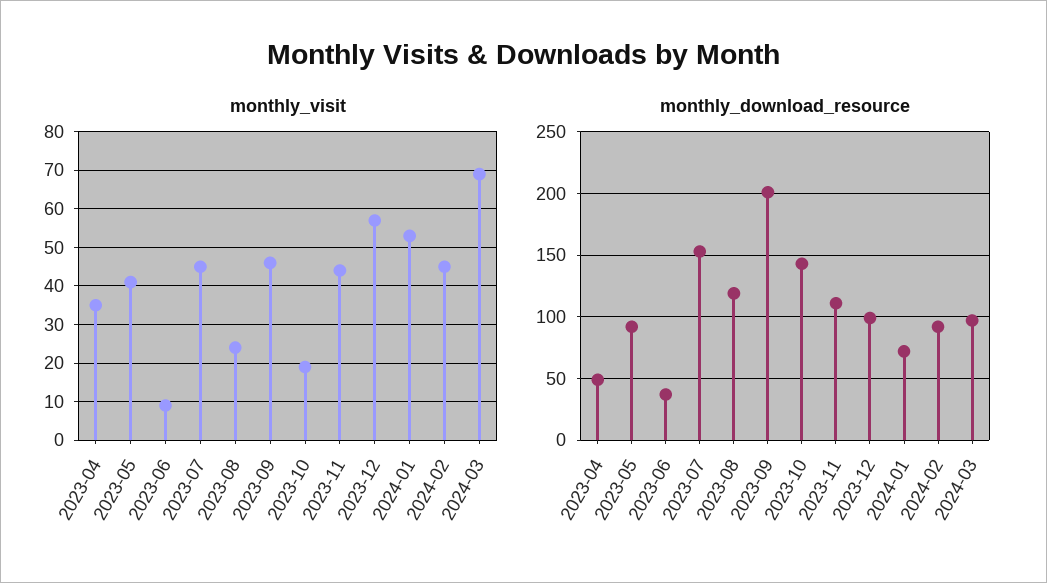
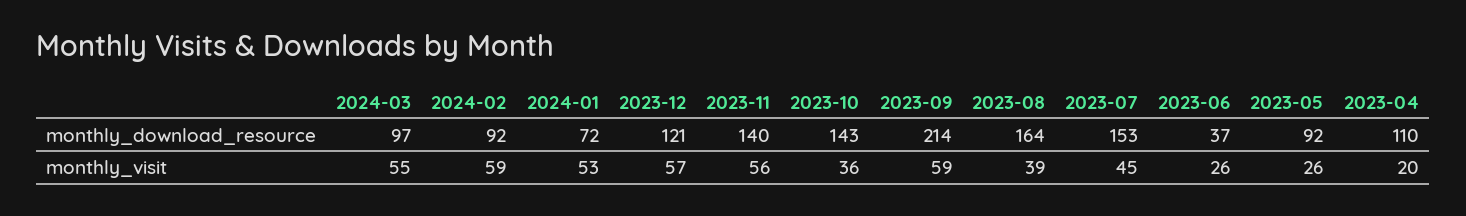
monthly_visit, 2023-04: 35 -> 20
monthly_visit, 2023-05: 40 -> 26
monthly_visit, 2023-06: 10 -> 26
monthly_visit, 2023-08: 25 -> 39
monthly_visit, 2023-09: 45 -> 59
monthly_visit, 2023-10: 20 -> 36
monthly_visit, 2023-11: 45 -> 56
monthly_visit, 2024-02: 45 -> 59
monthly_visit, 2024-03: 70 -> 55
monthly_download_resource, 2023-04: 50 -> 110
monthly_download_resource, 2023-08: 120 -> 164
monthly_download_resource, 2023-09: 200 -> 214
monthly_download_resource, 2023-11: 110 -> 140
monthly_download_resource, 2023-12: 100 -> 121

